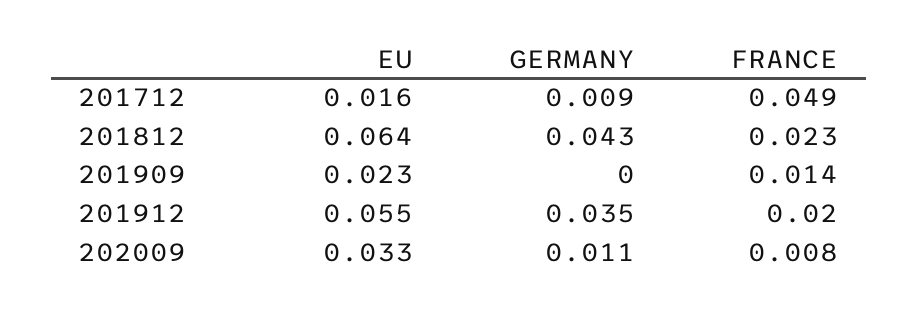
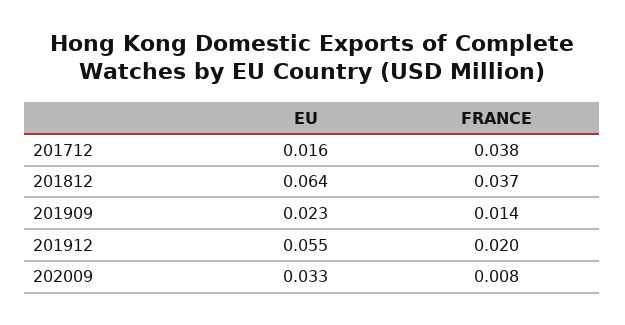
GERMANY, 201712: 0.009 -> none
FRANCE, 201712: 0.049 -> 0.038
GERMANY, 201812: 0.043 -> none
FRANCE, 201812: 0.023 -> 0.037
GERMANY, 201909: 0 -> none
GERMANY, 201912: 0.035 -> none
GERMANY, 202009: 0.011 -> none

